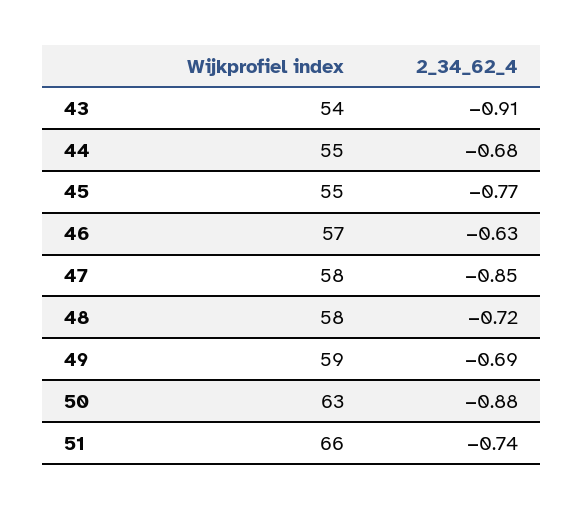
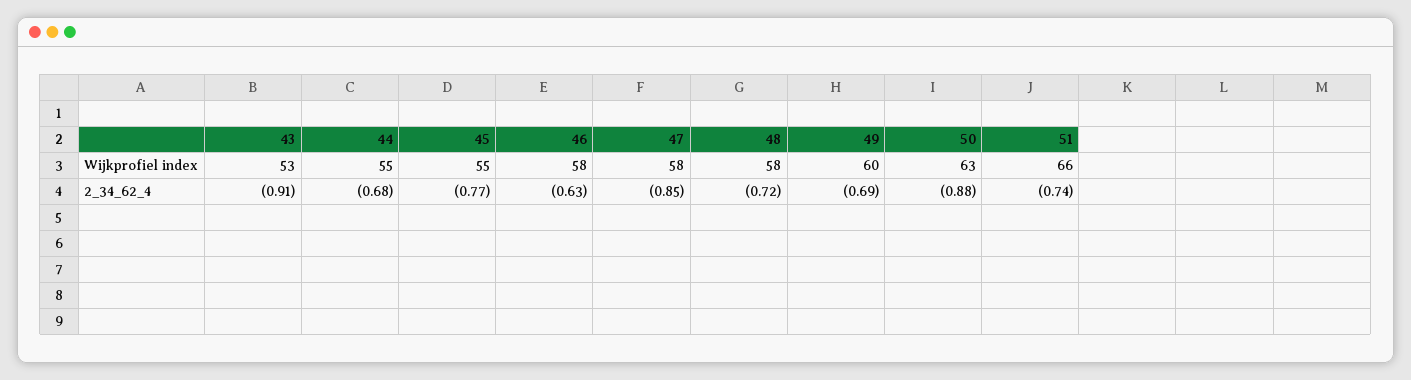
Wijkprofiel index, 43: 54 -> 53
Wijkprofiel index, 46: 57 -> 58
Wijkprofiel index, 49: 59 -> 60

